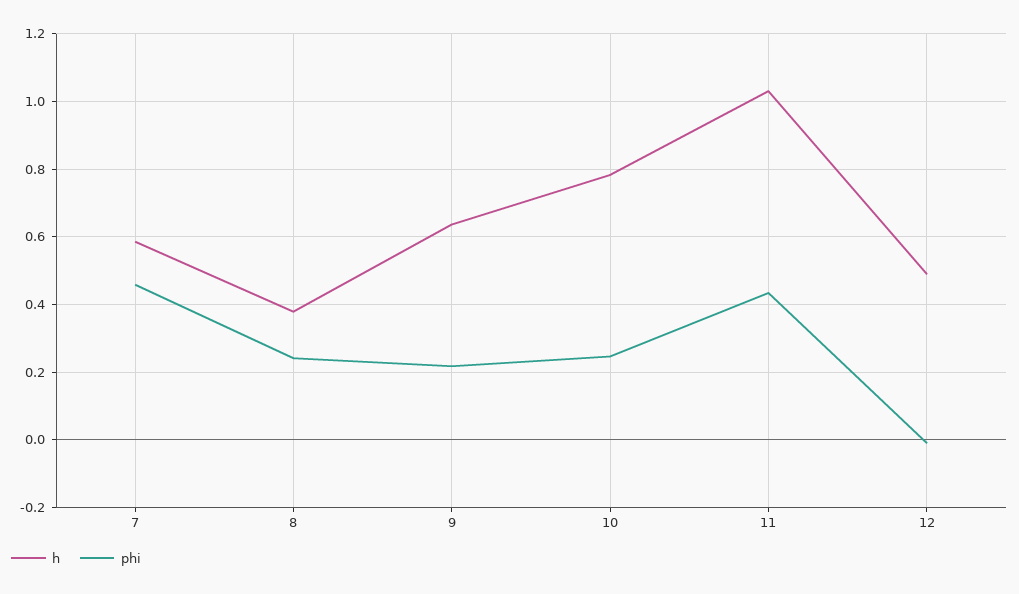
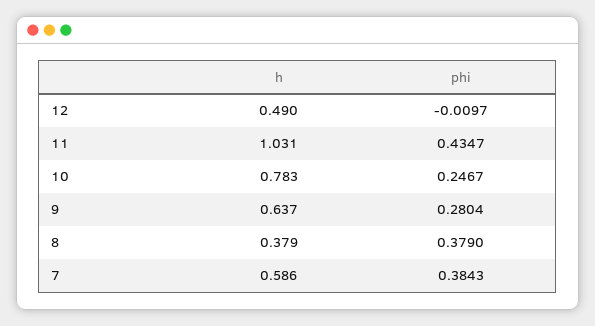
phi, 7: 0.46 -> 0.3843
phi, 8: 0.24 -> 0.379
phi, 9: 0.22 -> 0.2804

